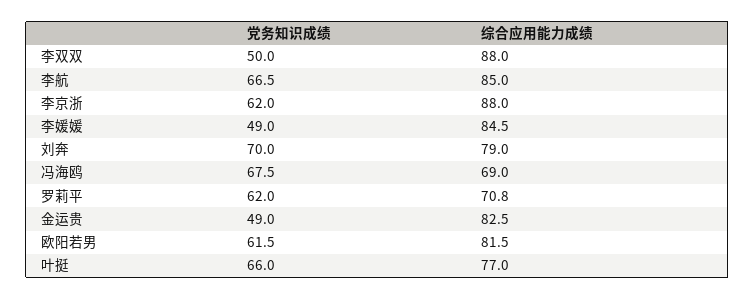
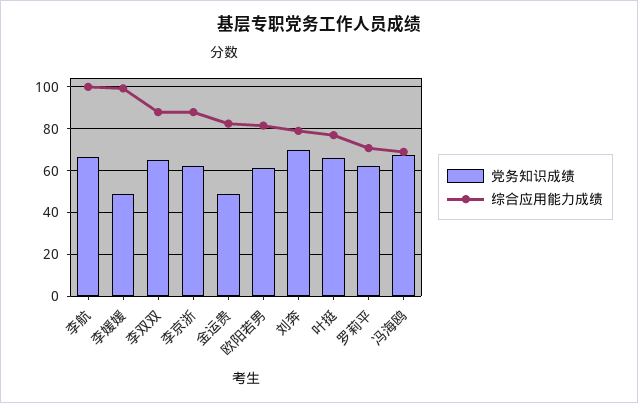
党务知识成绩, 李双双: 50 -> 65
综合应用能力成绩, 李航: 85 -> 100
综合应用能力成绩, 李媛媛: 84.5 -> 100

